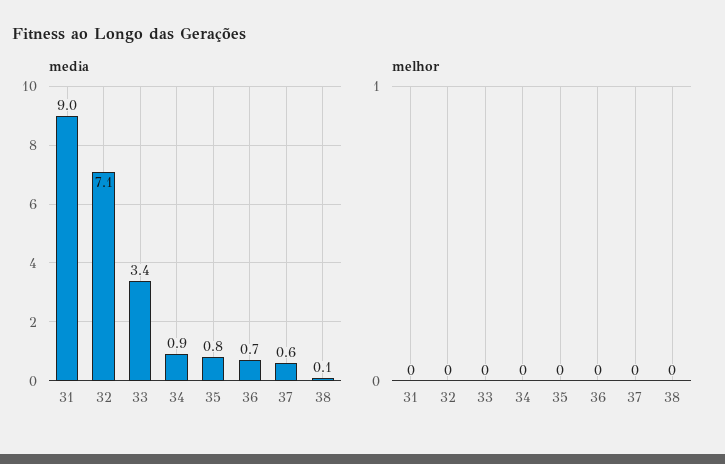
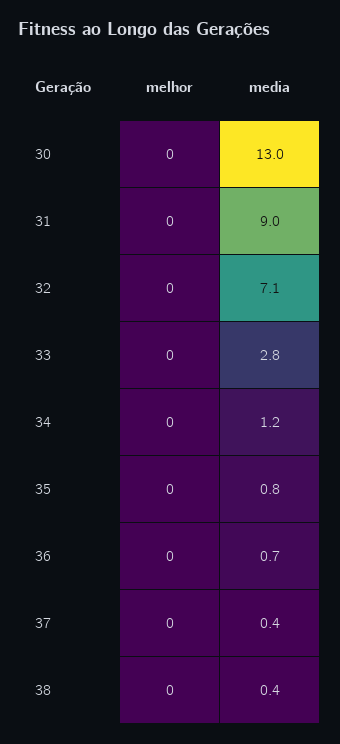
media, 33: 3.4 -> 2.8
media, 34: 0.9 -> 1.2
media, 37: 0.6 -> 0.4
media, 38: 0.1 -> 0.4
melhor, 30: none -> 0
media, 30: none -> 13

